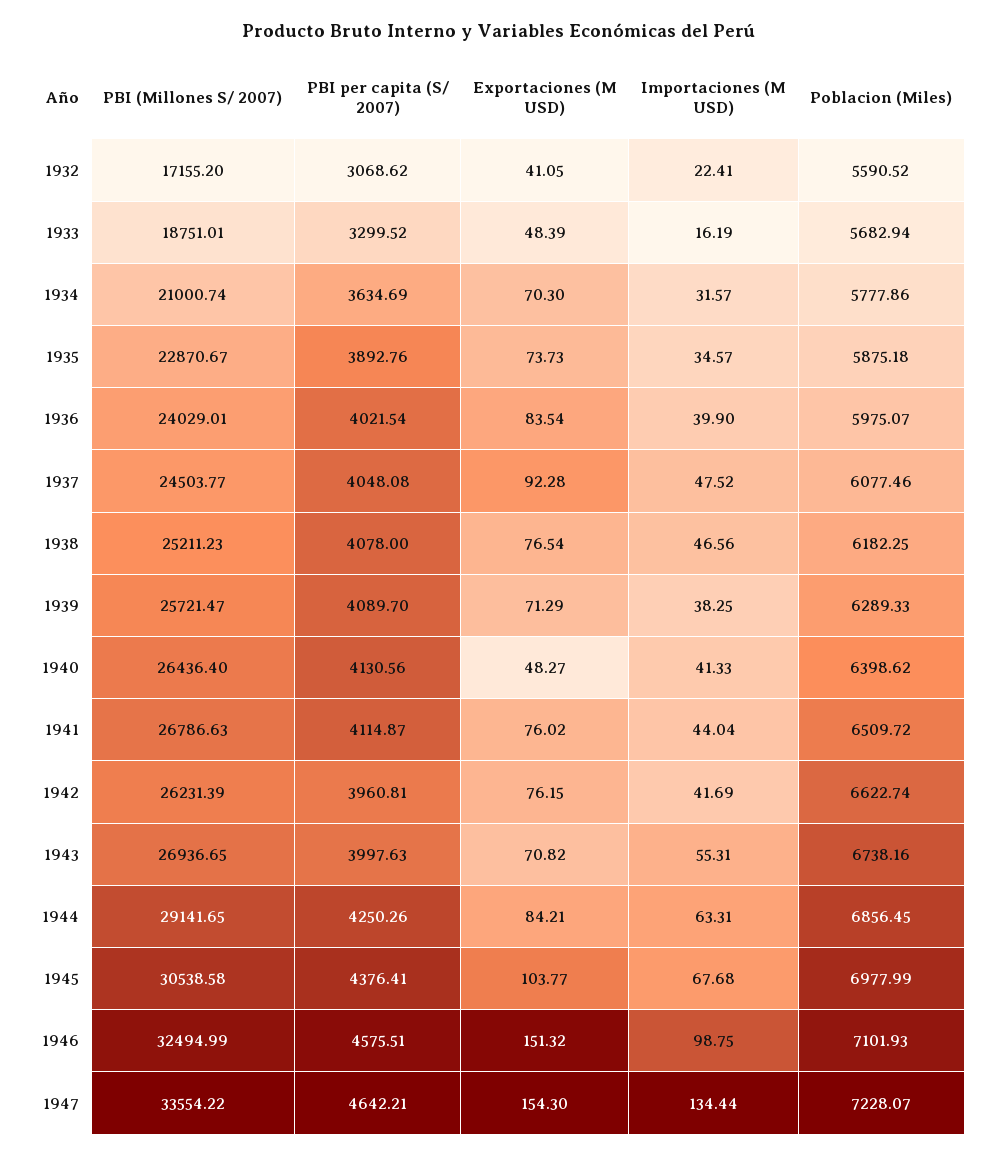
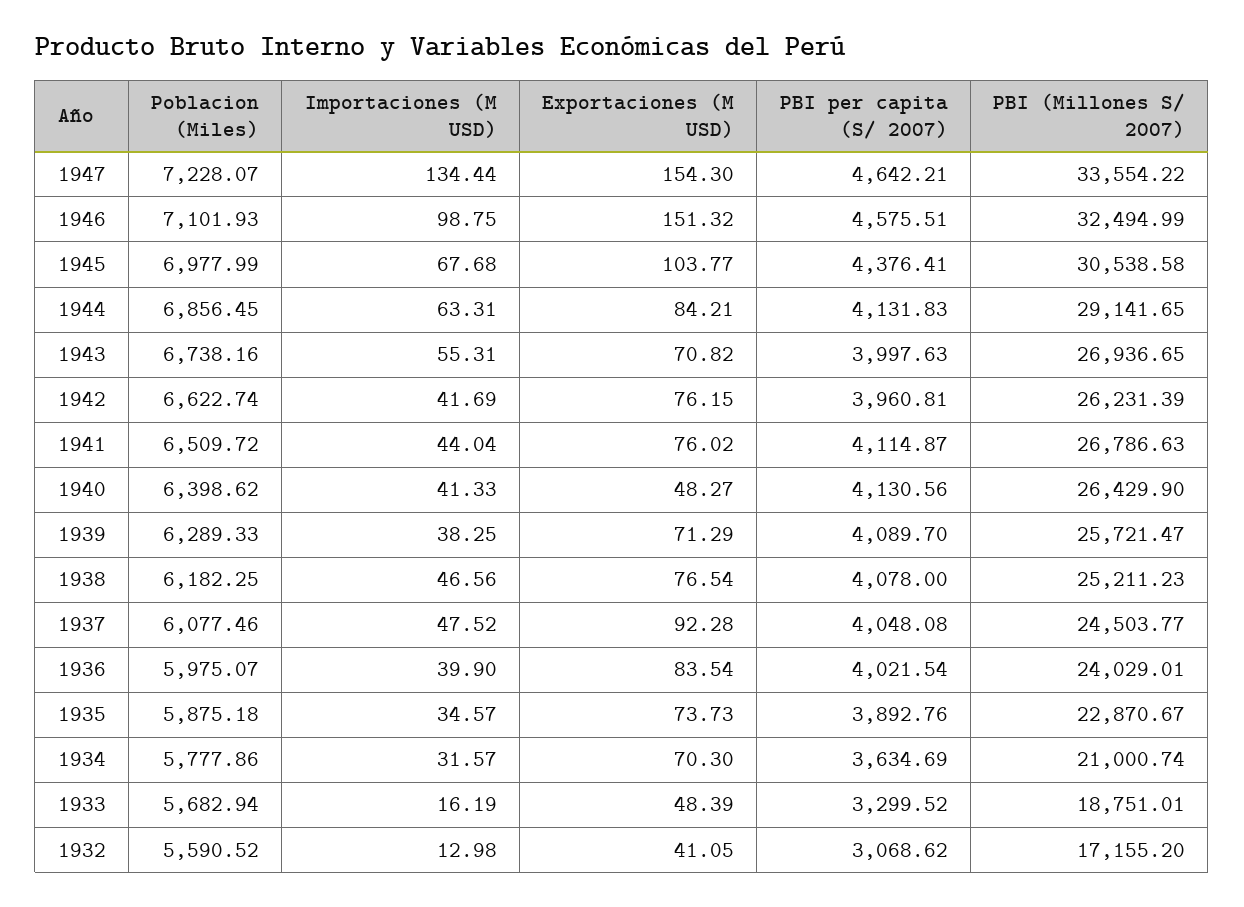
Importaciones (M USD), 1932: 22.41 -> 12.98
PBI (Millones S/ 2007), 1940: 26436.4 -> 26429.9
PBI per capita (S/ 2007), 1944: 4250.26 -> 4131.83

